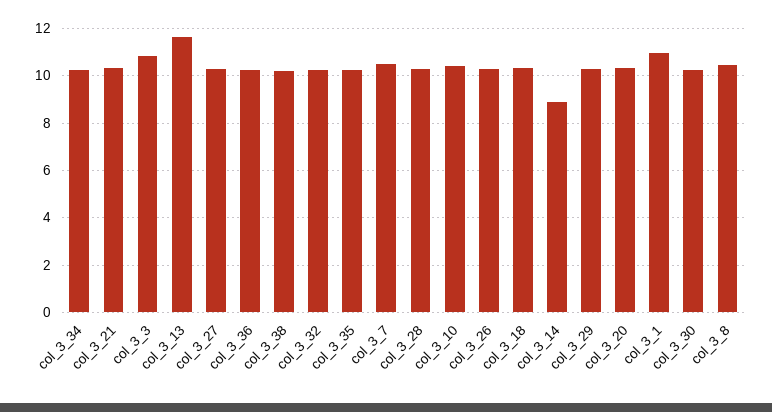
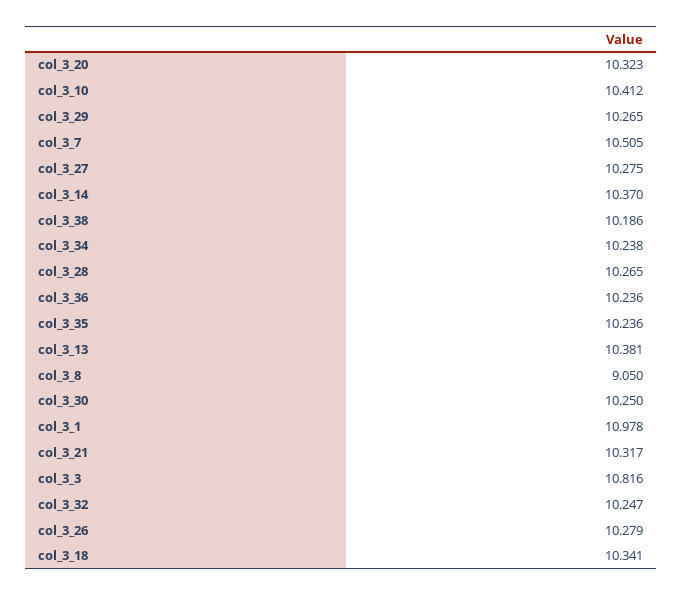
col_3_13: 11.5 -> 10.381
col_3_14: 9 -> 10.37
col_3_8: 10.5 -> 9.05

